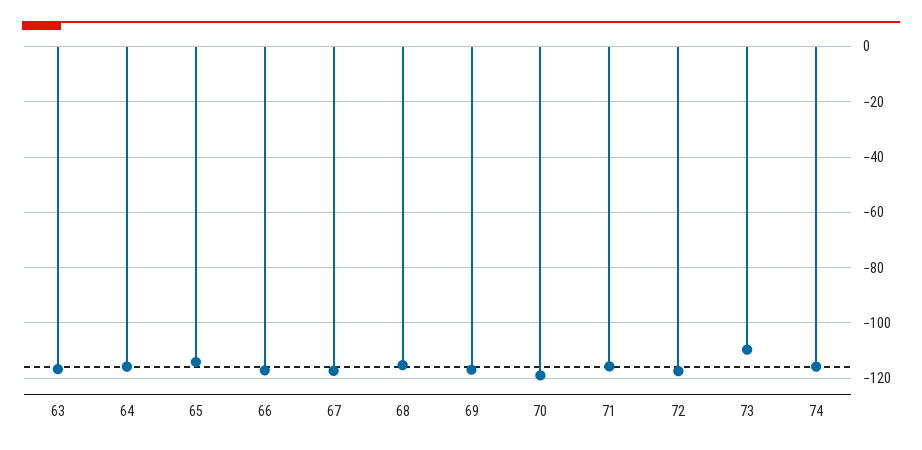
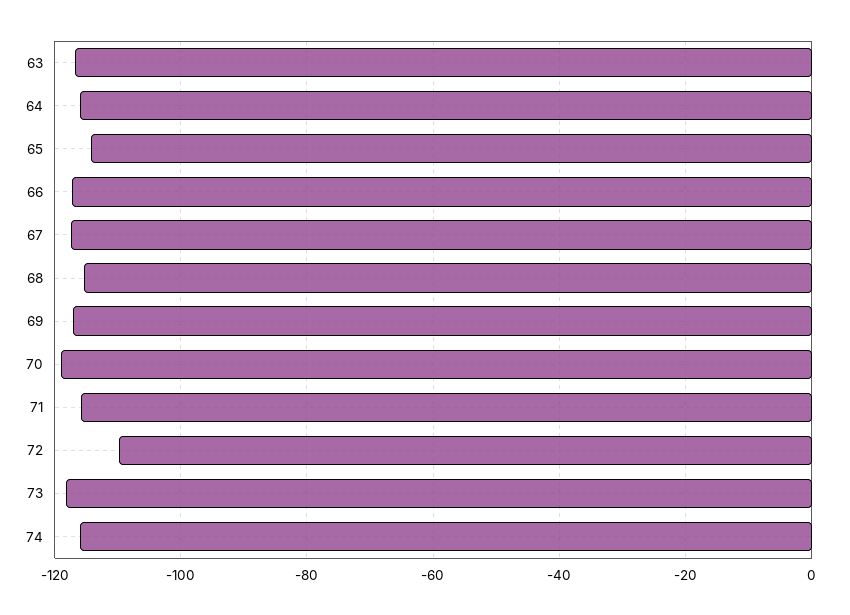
72: -117.5 -> -110
73: -110 -> -118

